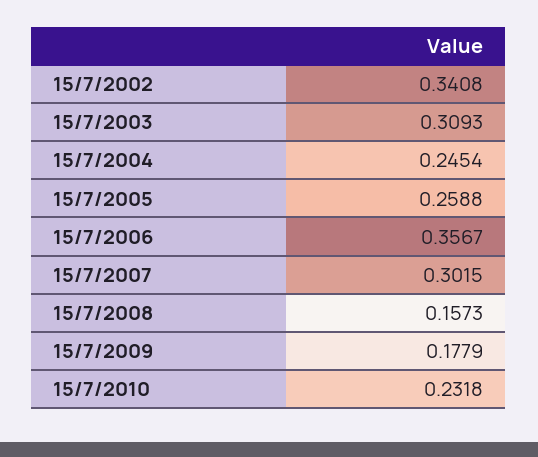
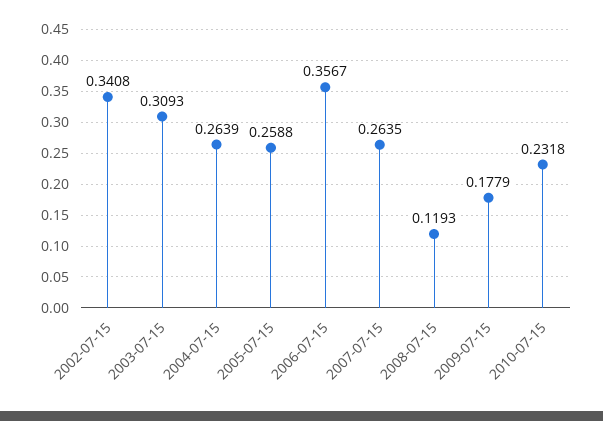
15/7/2004: 0.2454 -> 0.2639
15/7/2007: 0.3015 -> 0.2635
15/7/2008: 0.1573 -> 0.1193

